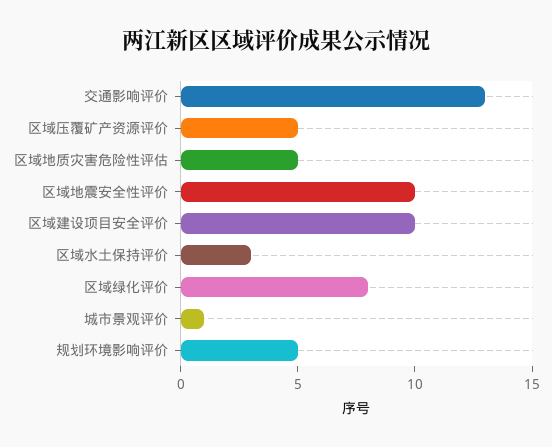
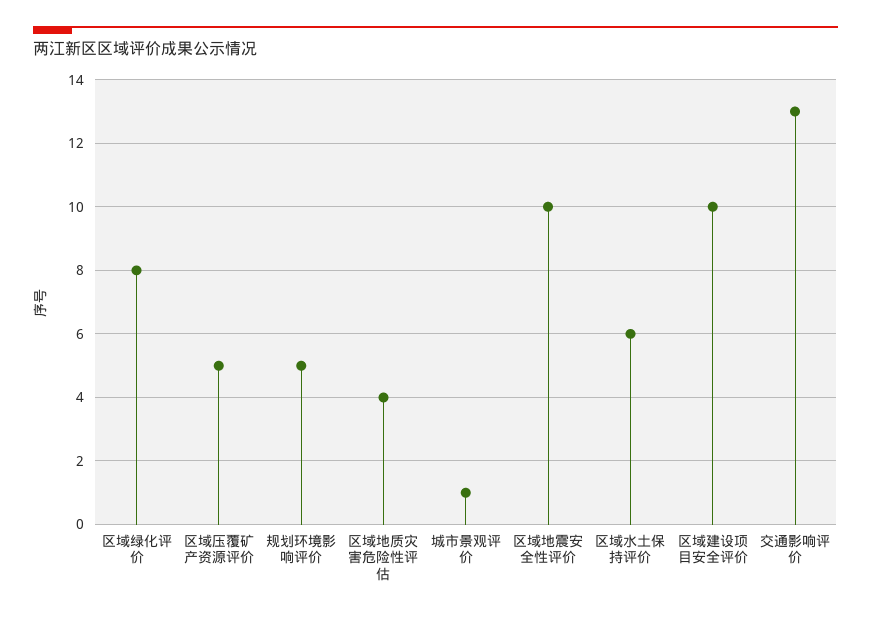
区域地质灾害危险性评估: 5 -> 4
区域水土保持评价: 3 -> 6

